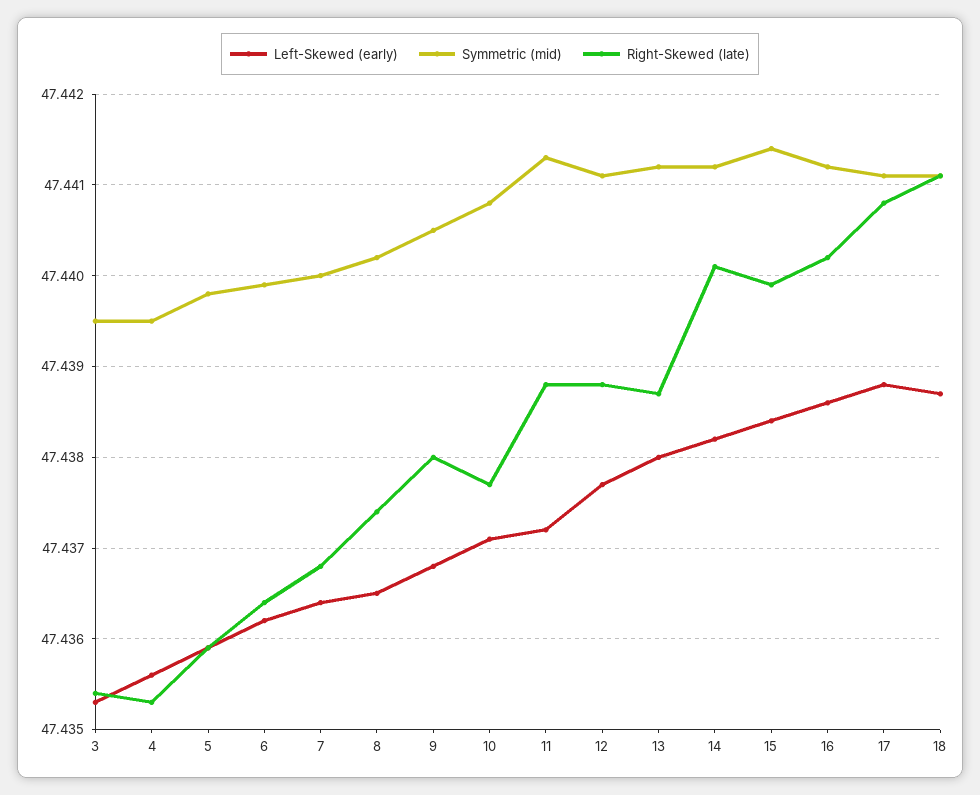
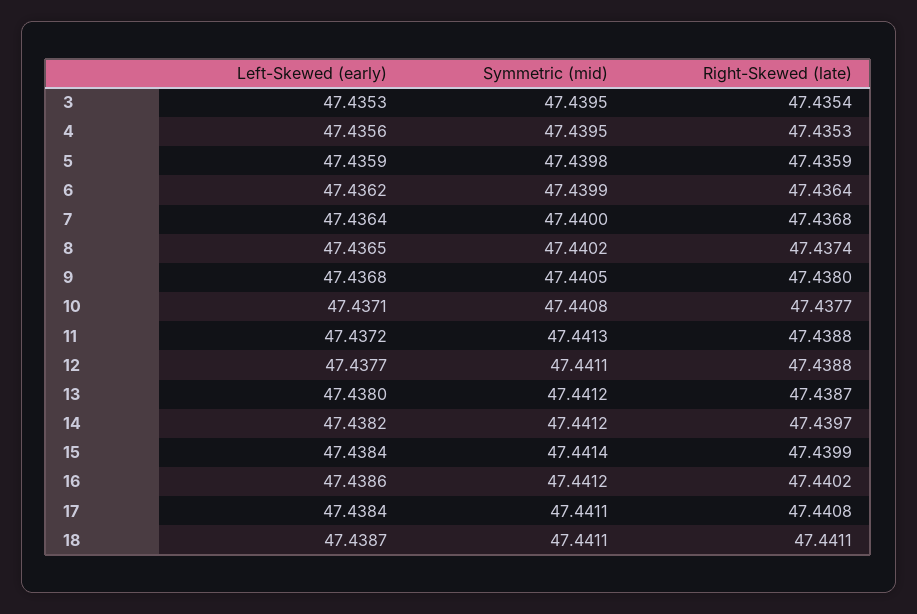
Right-Skewed (late), 14: 47.4401 -> 47.4397
Left-Skewed (early), 17: 47.4388 -> 47.4384

